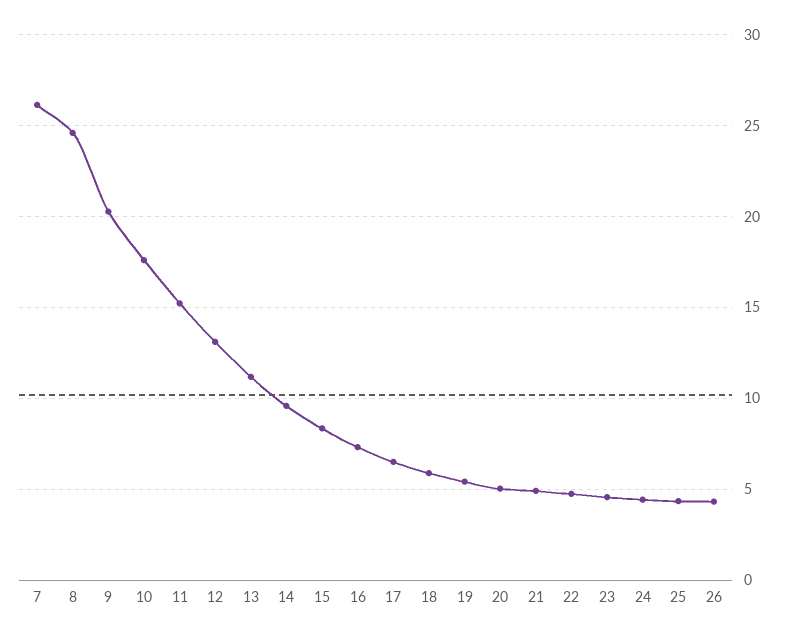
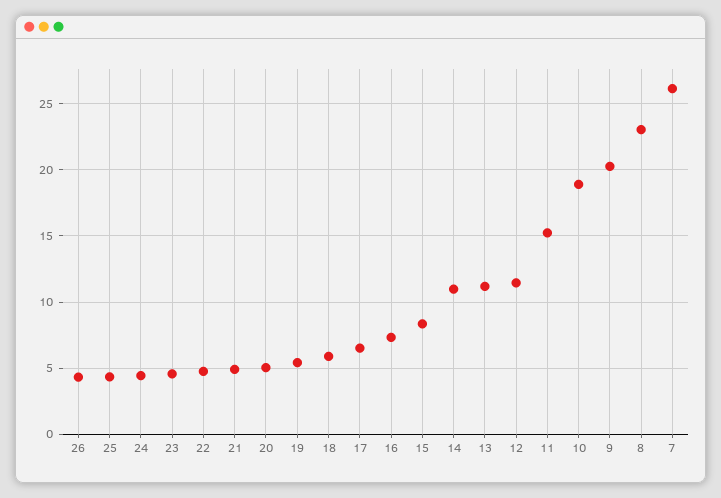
8: 24.5 -> 23
10: 17.5 -> 19
12: 13 -> 11.5
14: 9.5 -> 11

